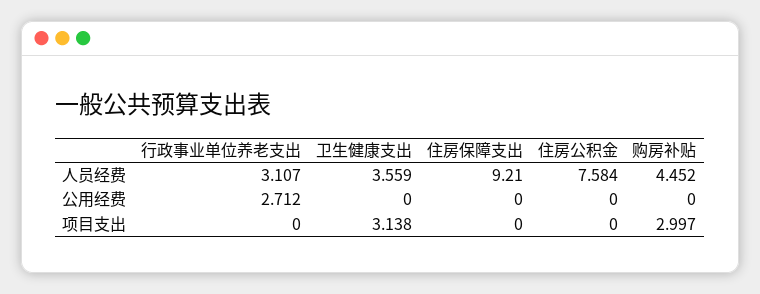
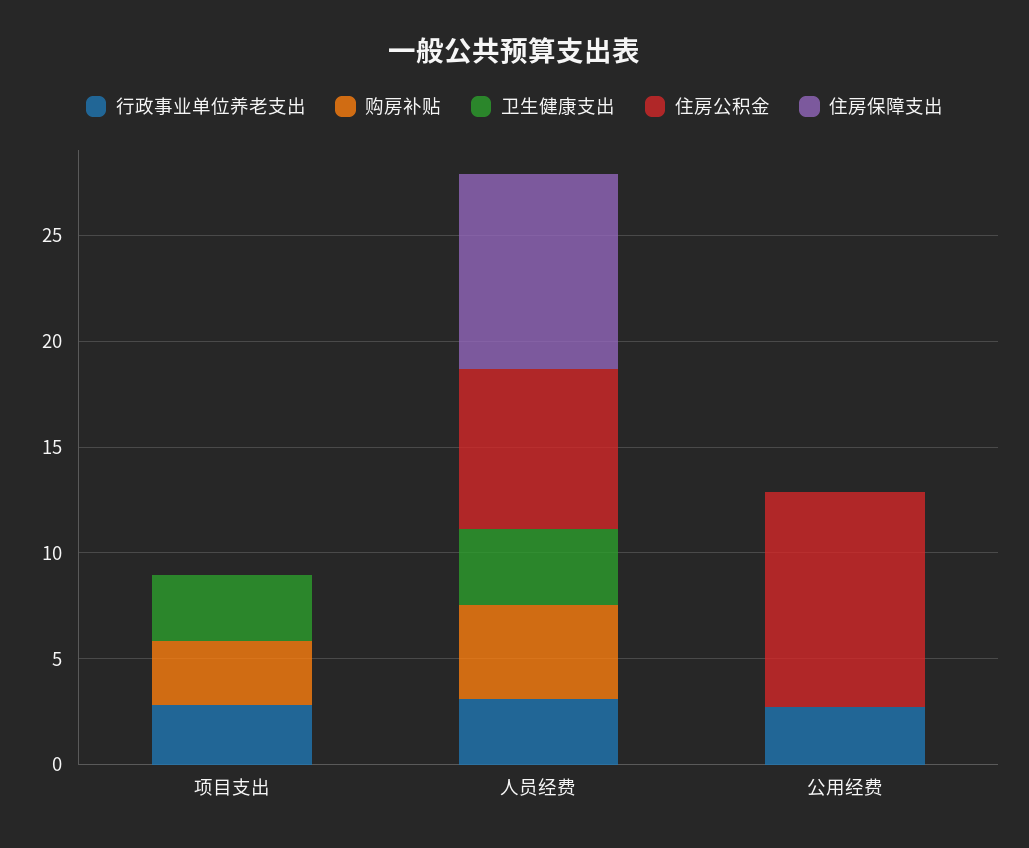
住房公积金, 公用经费: 0 -> 10
行政事业单位养老支出, 项目支出: 0 -> 3

